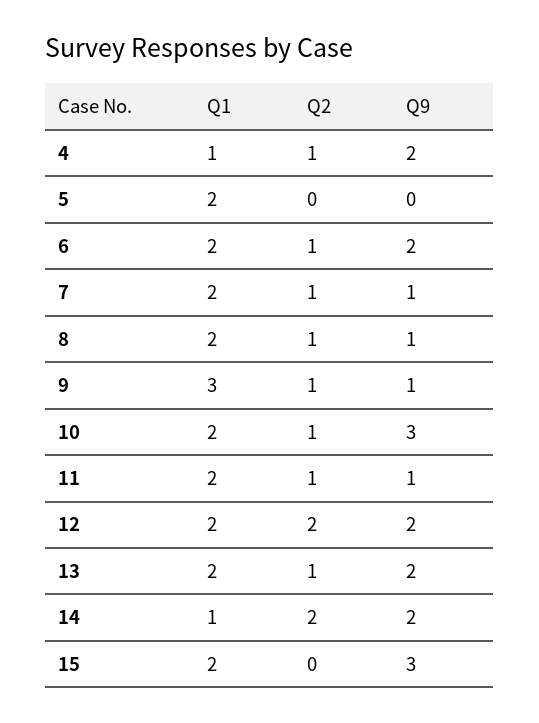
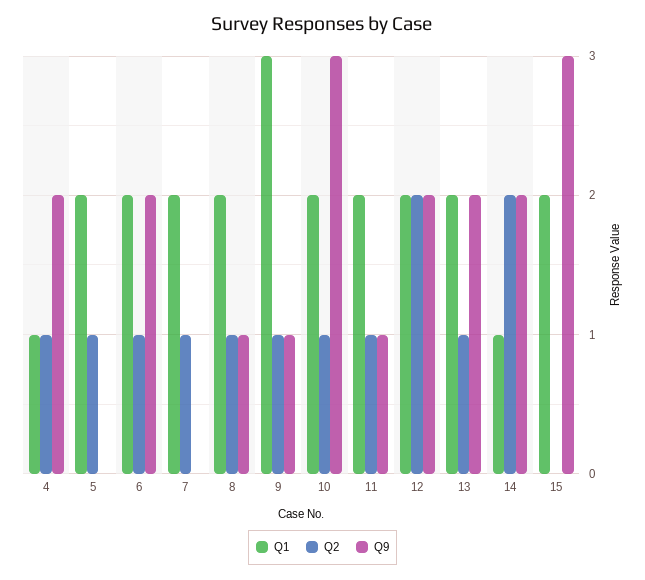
Q2, 5: 0 -> 1
Q9, 7: 1 -> 0

